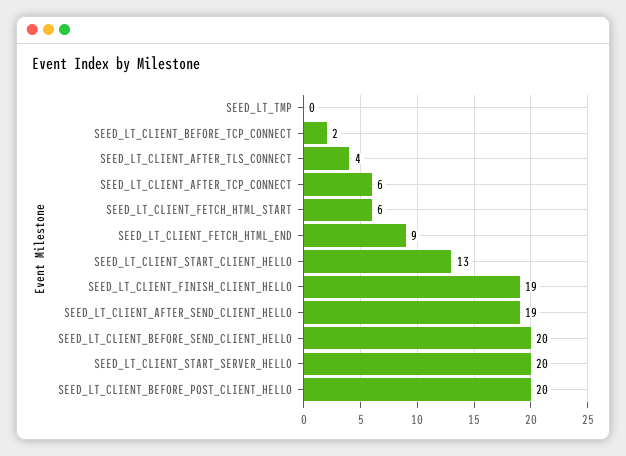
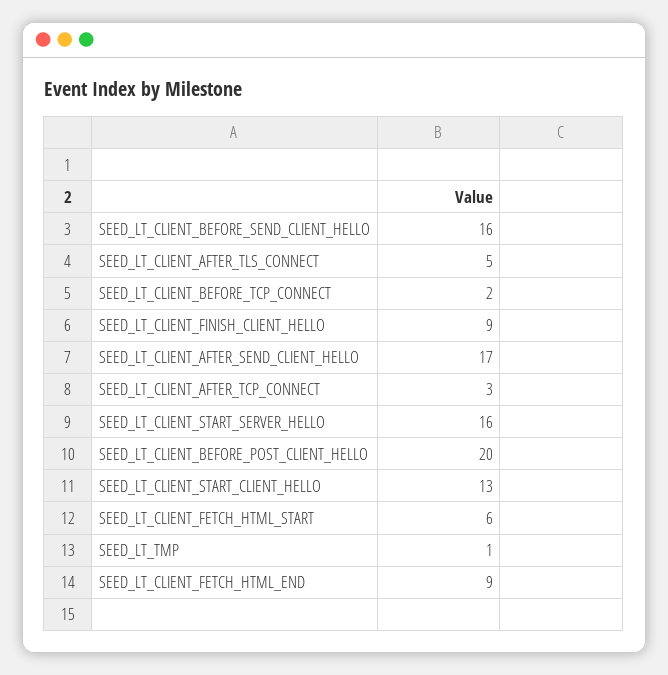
SEED_LT_TMP: 0 -> 1
SEED_LT_CLIENT_AFTER_TLS_CONNECT: 4 -> 5
SEED_LT_CLIENT_AFTER_TCP_CONNECT: 6 -> 3
SEED_LT_CLIENT_FINISH_CLIENT_HELLO: 19 -> 9
SEED_LT_CLIENT_AFTER_SEND_CLIENT_HELLO: 19 -> 17
SEED_LT_CLIENT_BEFORE_SEND_CLIENT_HELLO: 20 -> 16
SEED_LT_CLIENT_START_SERVER_HELLO: 20 -> 16

